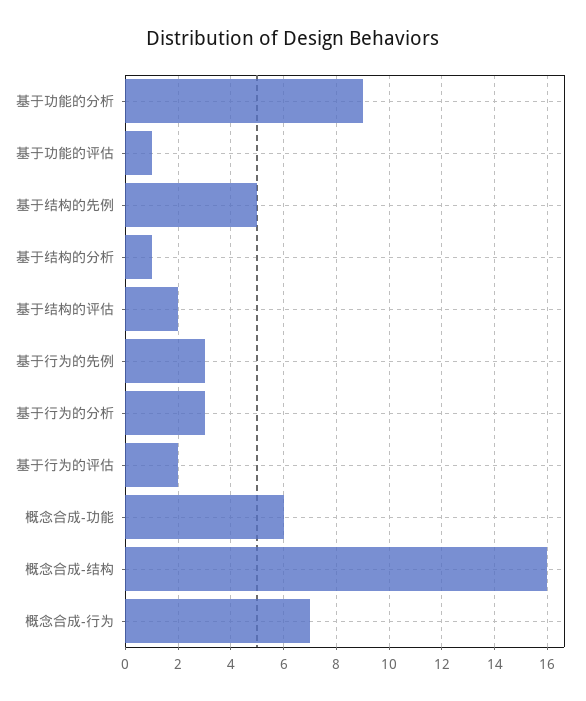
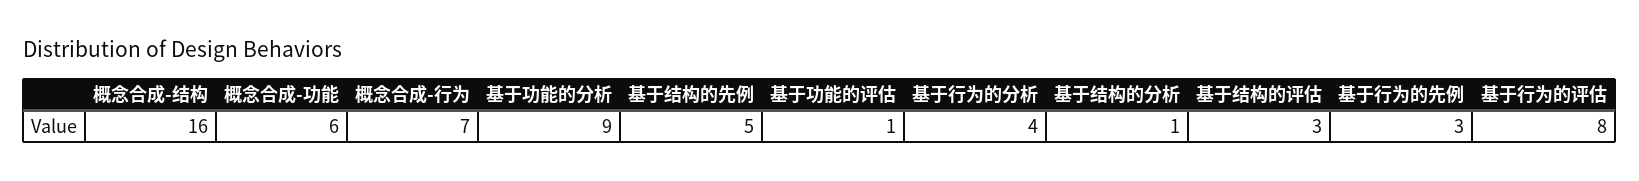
基于结构的评估: 2 -> 3
基于行为的分析: 3 -> 4
基于行为的评估: 2 -> 8

